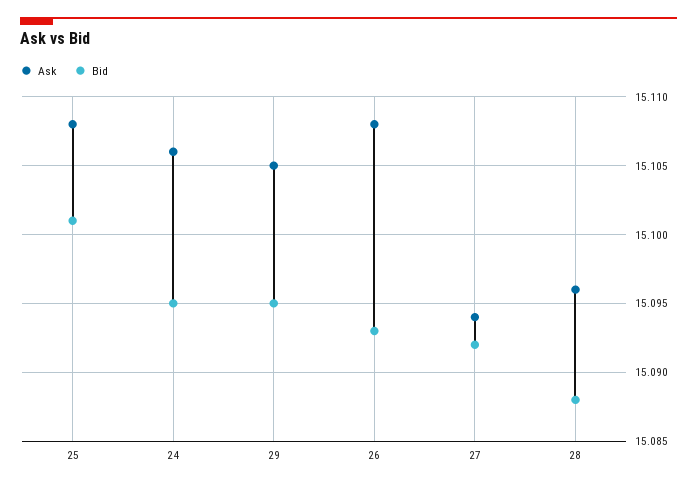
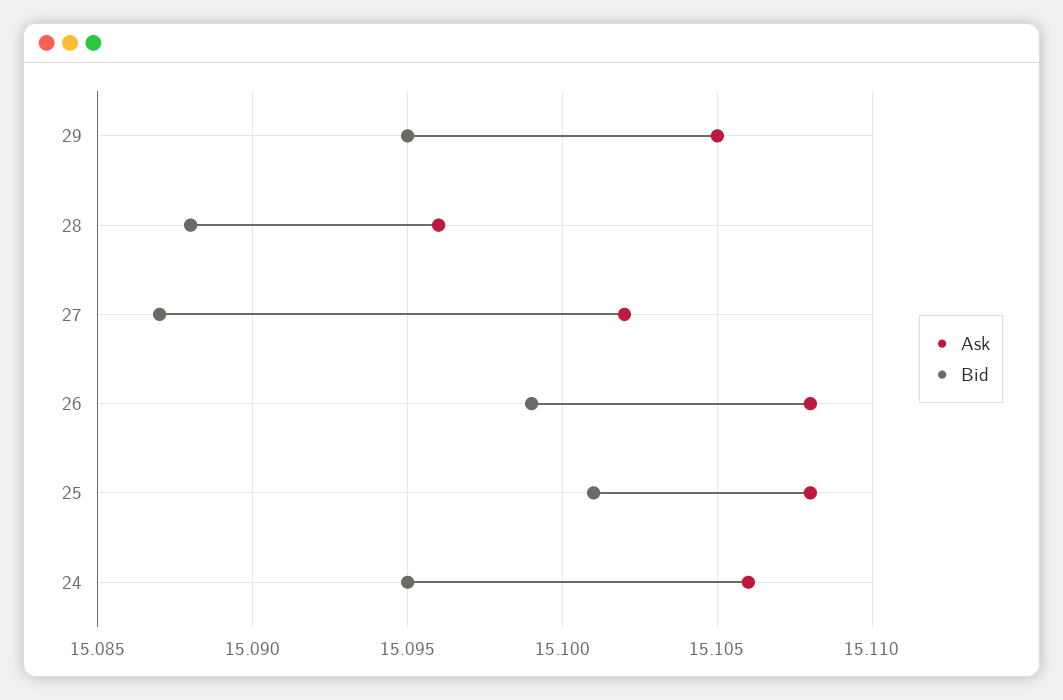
Bid, 26: 15.093 -> 15.099
Ask, 27: 15.094 -> 15.102
Bid, 27: 15.092 -> 15.087

